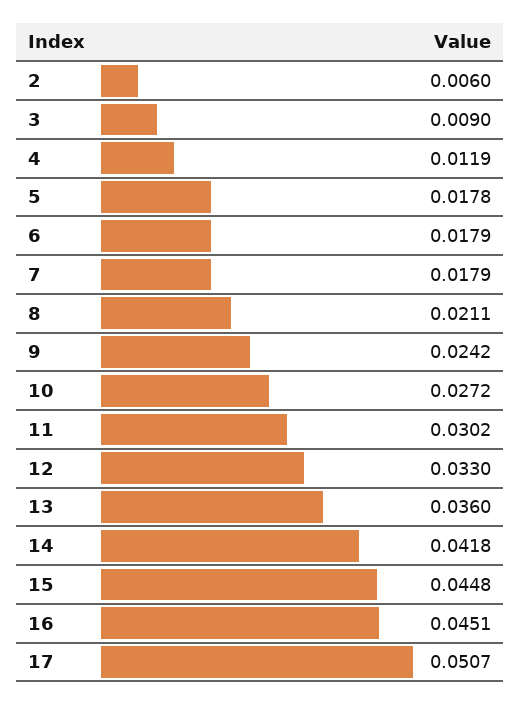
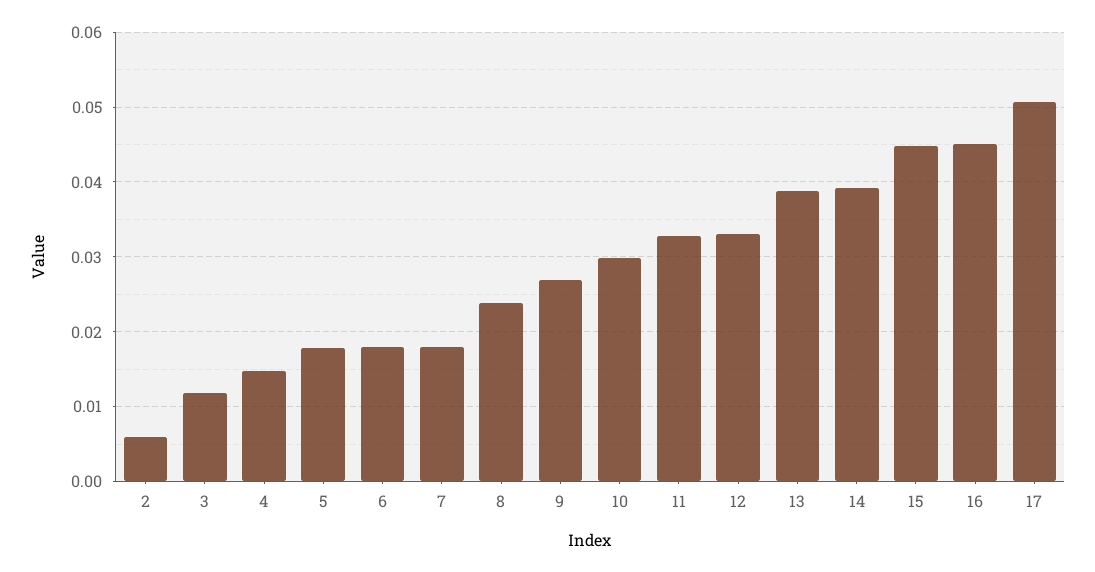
3: 0.009 -> 0.012
4: 0.0119 -> 0.015
8: 0.0211 -> 0.024
9: 0.0242 -> 0.027
10: 0.0272 -> 0.03
11: 0.0302 -> 0.033
13: 0.036 -> 0.039
14: 0.0418 -> 0.039

